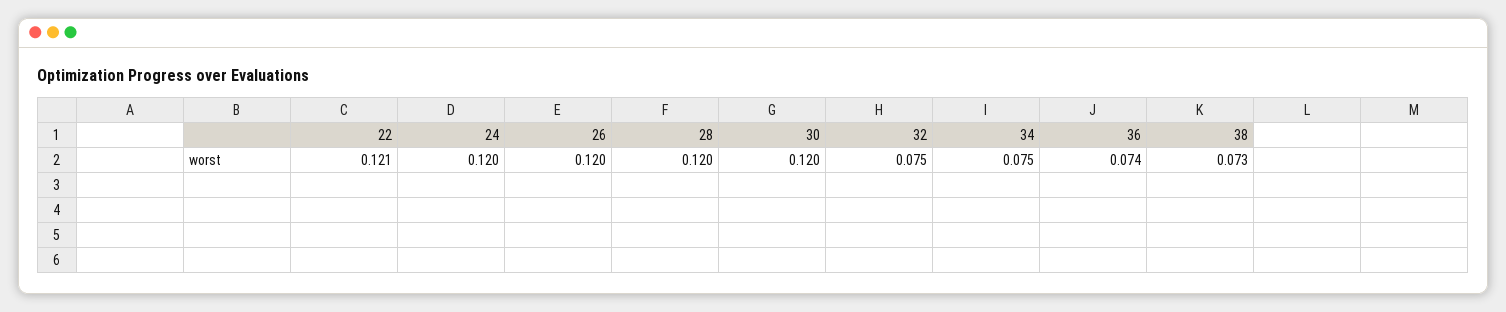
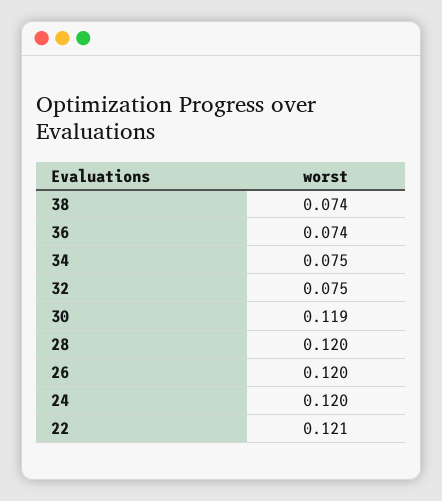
30: 0.12 -> 0.119
38: 0.073 -> 0.074

